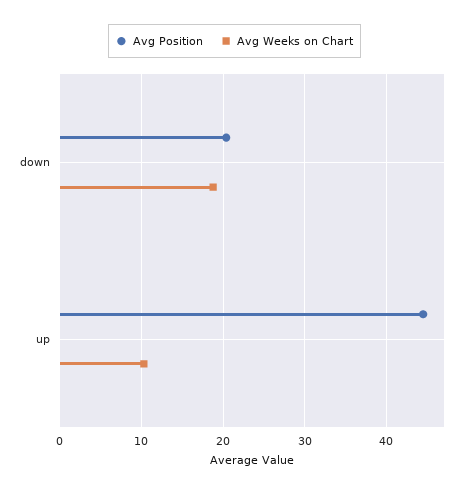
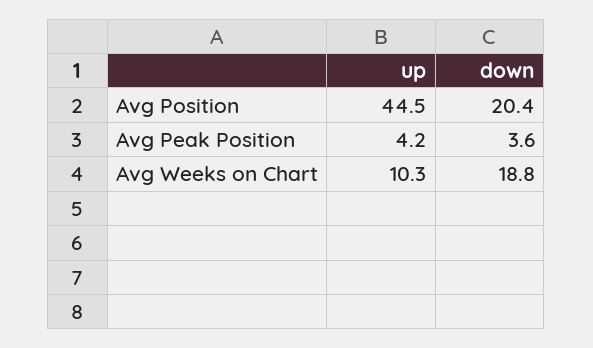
Avg Peak Position, up: none -> 4.2
Avg Peak Position, down: none -> 3.6

